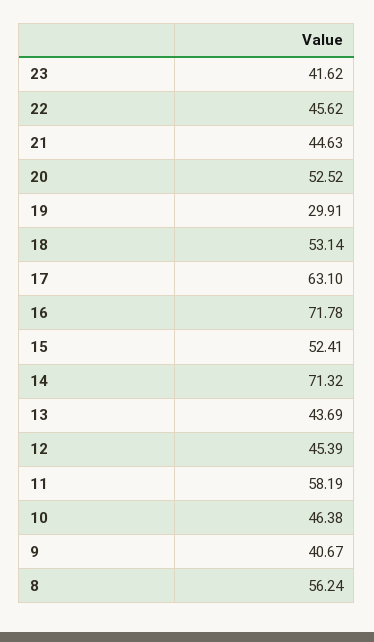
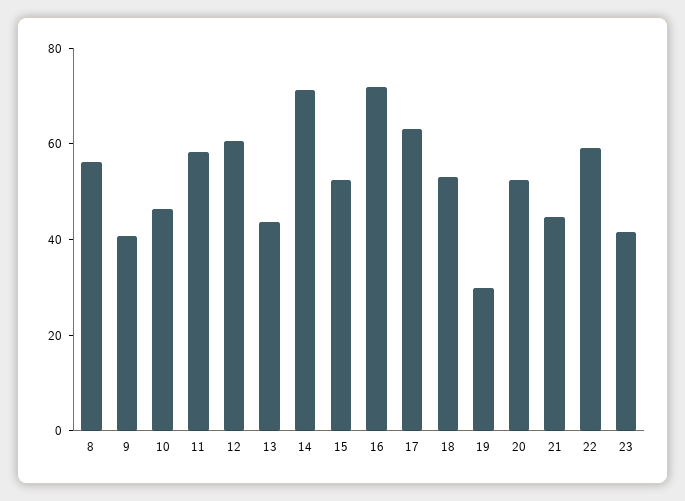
22: 45.62 -> 60
12: 45.39 -> 60

